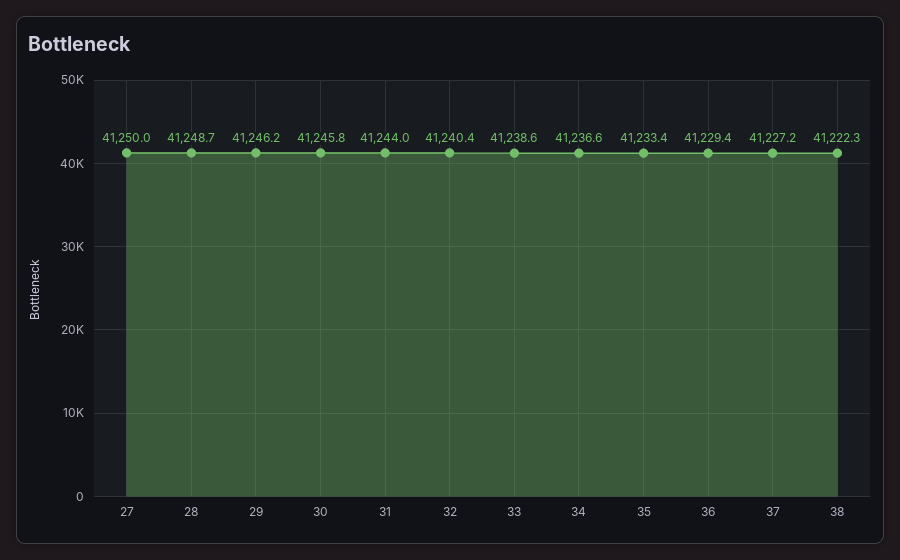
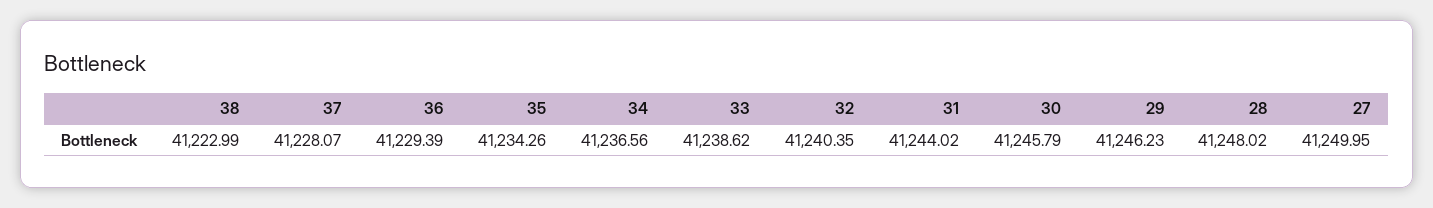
28: 41248.7 -> 41248.02
35: 41233.4 -> 41234.26
37: 41227.2 -> 41228.07
38: 41222.3 -> 41222.99

